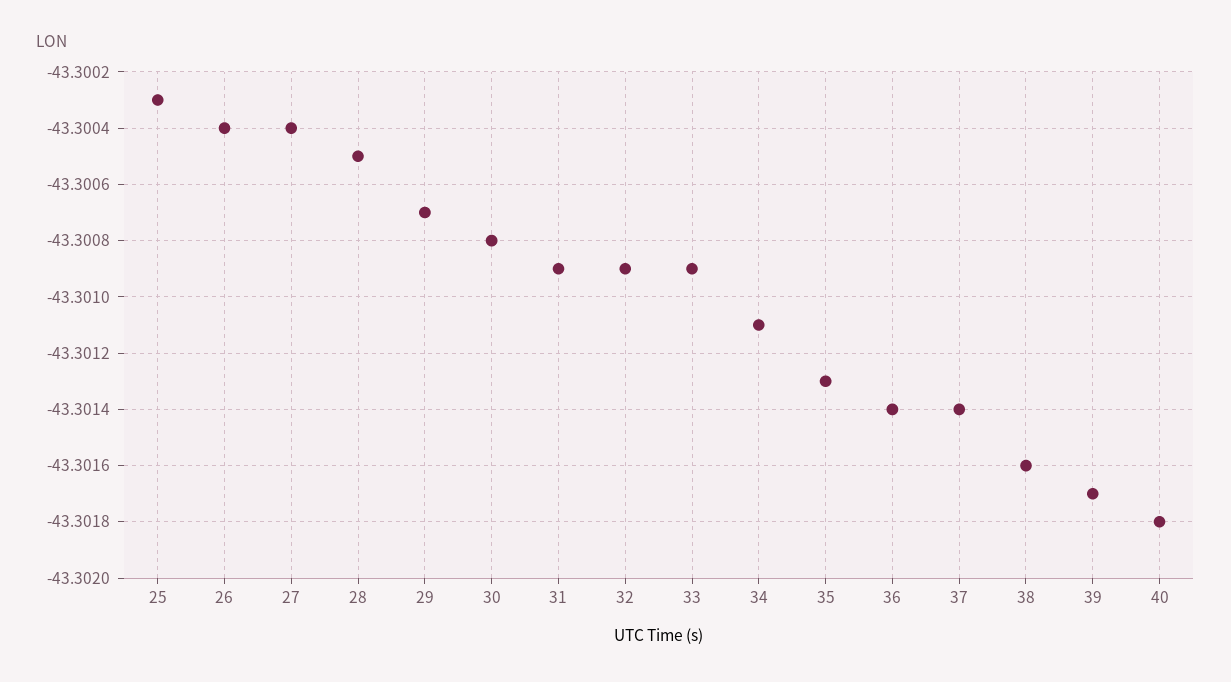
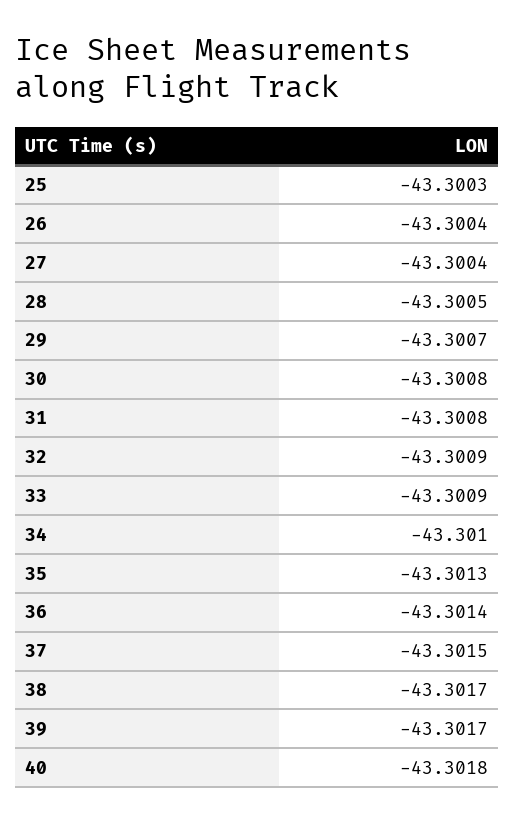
31: -43.3009 -> -43.3008
34: -43.3011 -> -43.301
37: -43.3014 -> -43.3015
38: -43.3016 -> -43.3017

